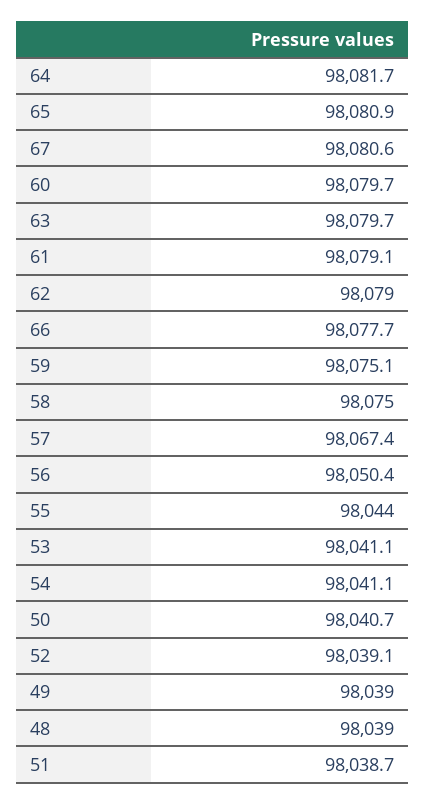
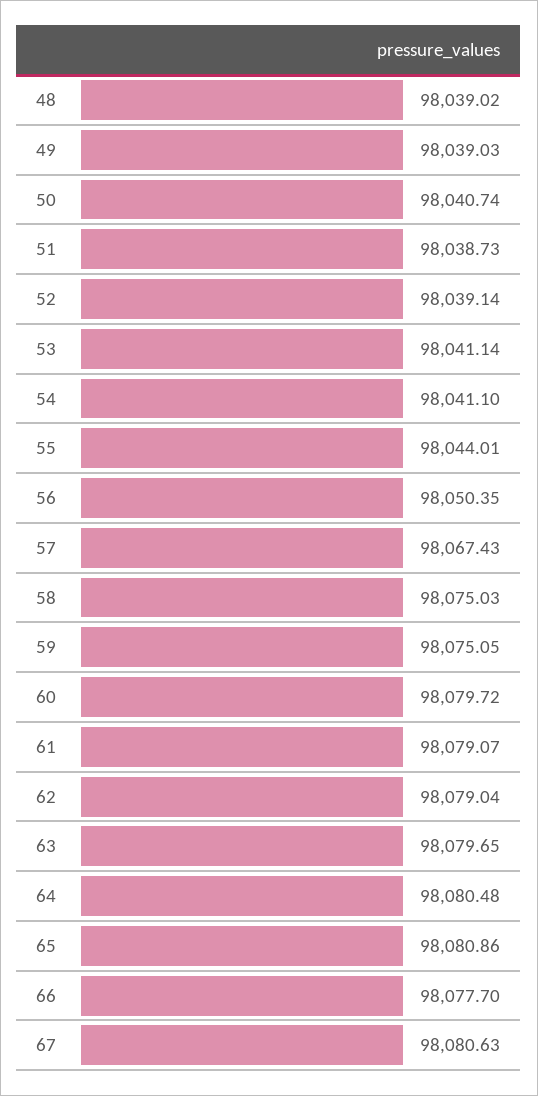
64: 98081.7 -> 98080.48

